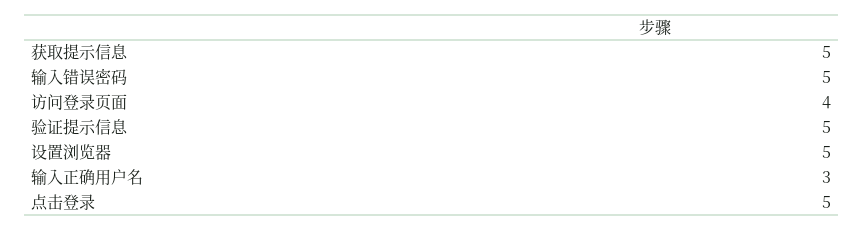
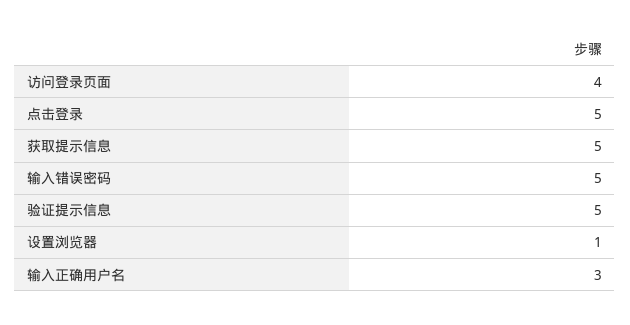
设置浏览器: 5 -> 1

